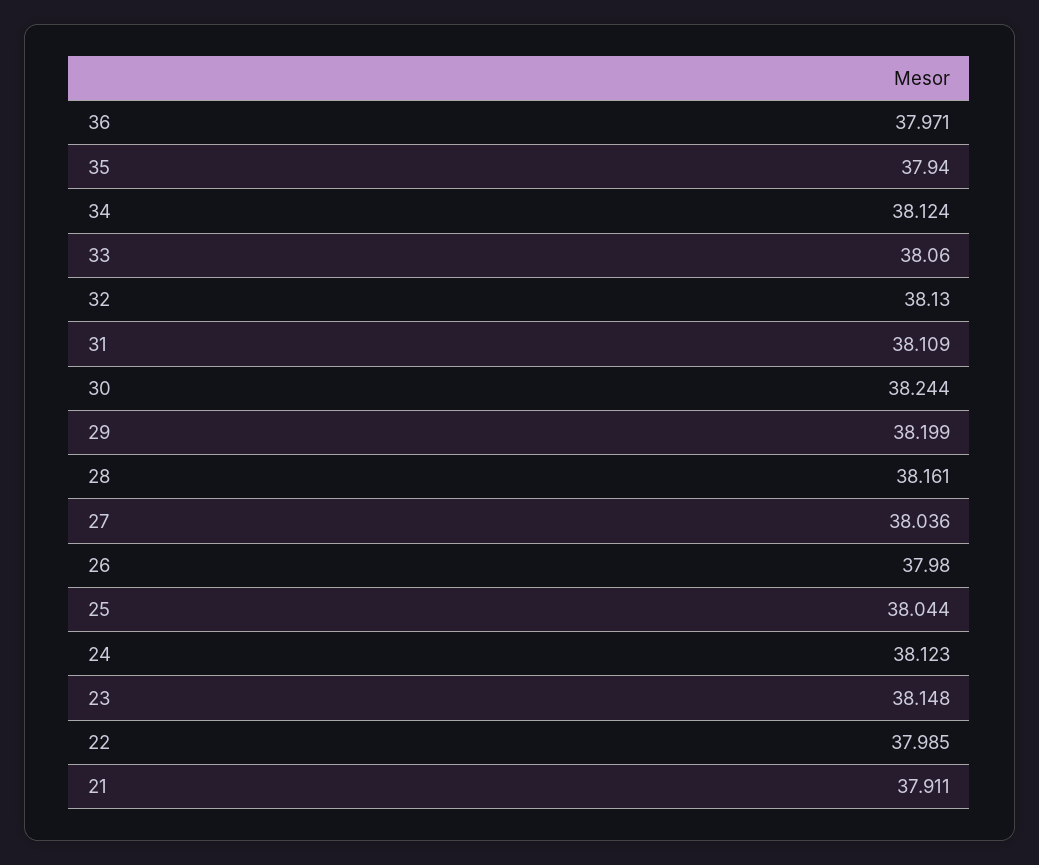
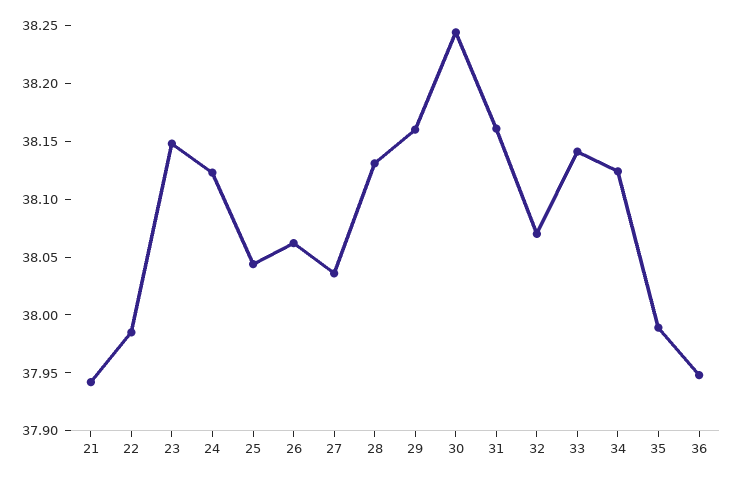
36: 37.971 -> 37.95
35: 37.94 -> 37.99
33: 38.06 -> 38.14
32: 38.13 -> 38.07
31: 38.109 -> 38.16
29: 38.199 -> 38.16
28: 38.161 -> 38.13
26: 37.98 -> 38.06
21: 37.911 -> 37.94

